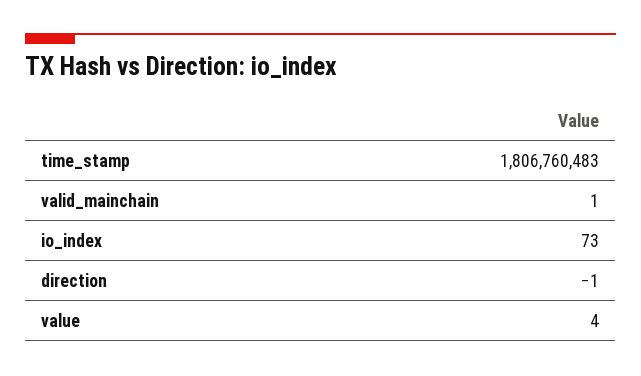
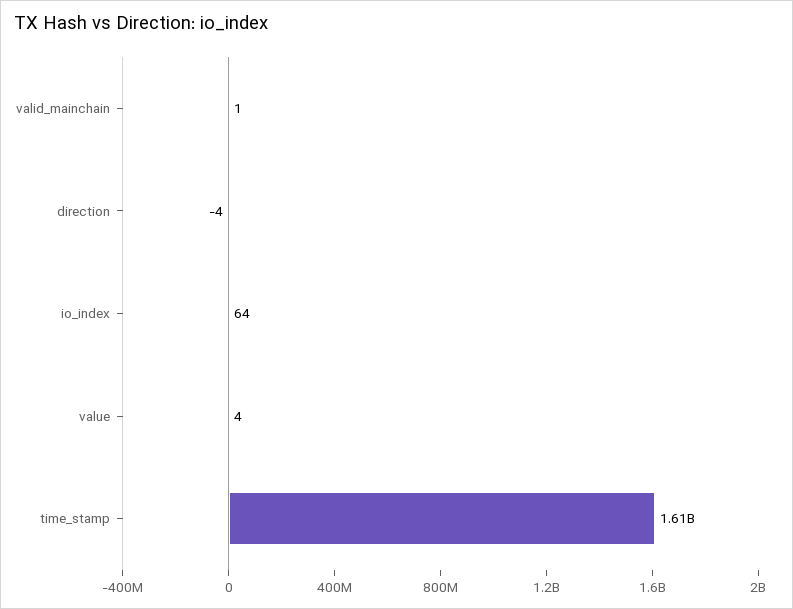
time_stamp: 1806760483 -> 1610000000
io_index: 73 -> 64
direction: -1 -> -4

